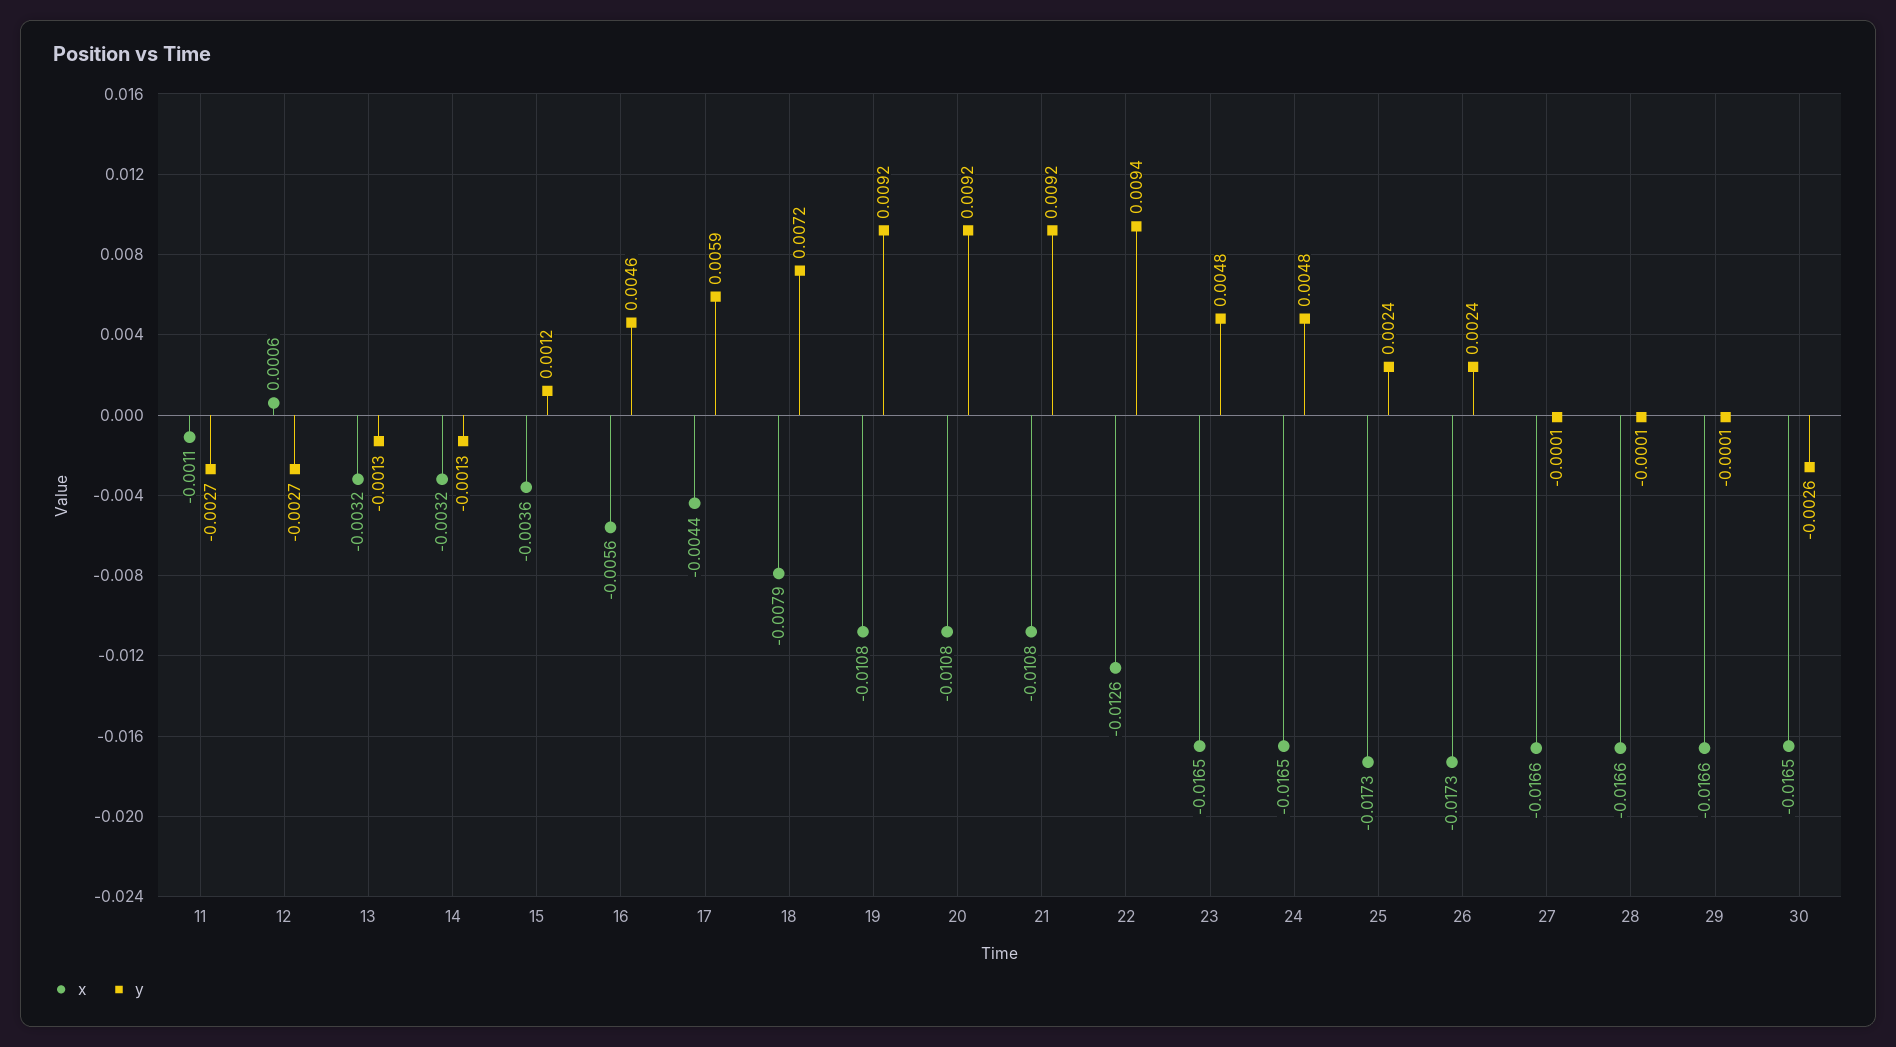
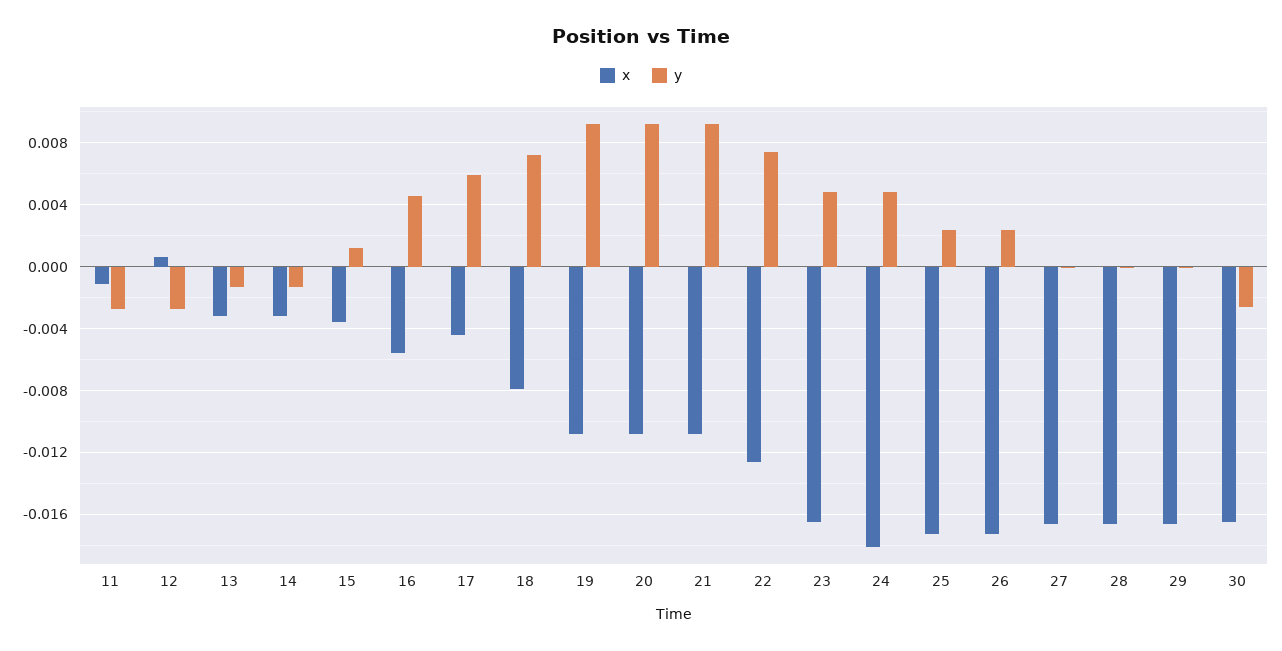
y, 22: 0.0094 -> 0.0075
x, 24: -0.0165 -> -0.018

